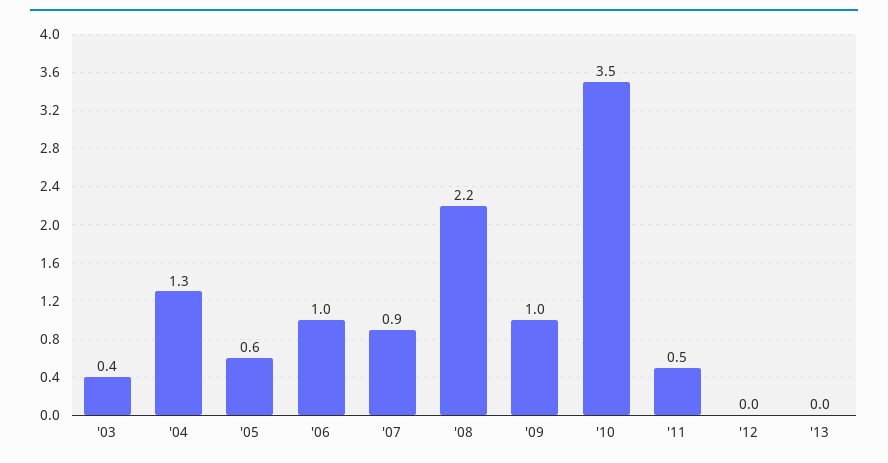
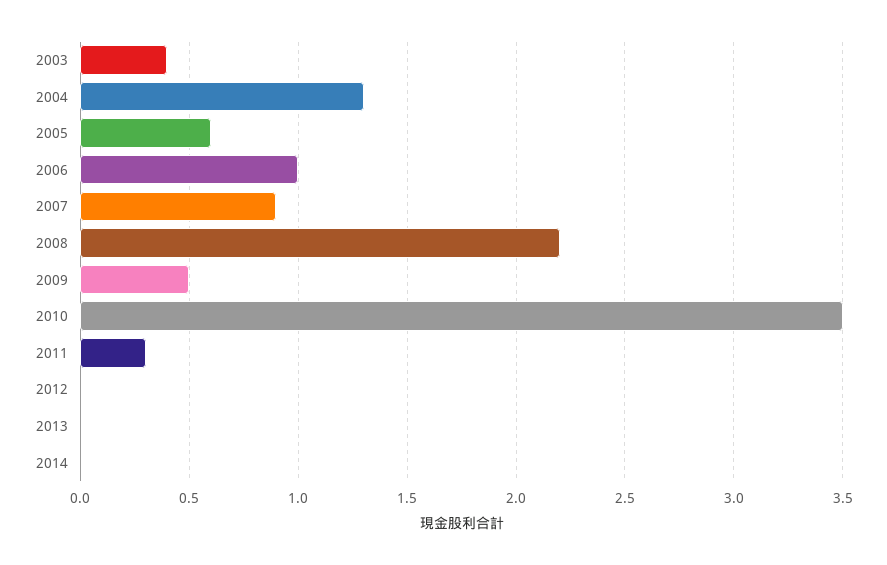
'09: 1 -> 0.5
'11: 0.5 -> 0.3
2014: none -> 0

